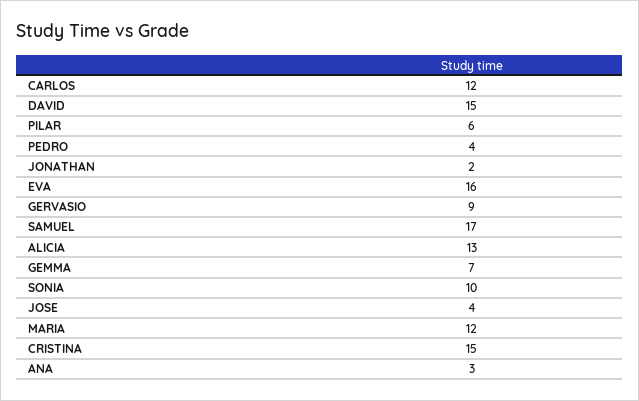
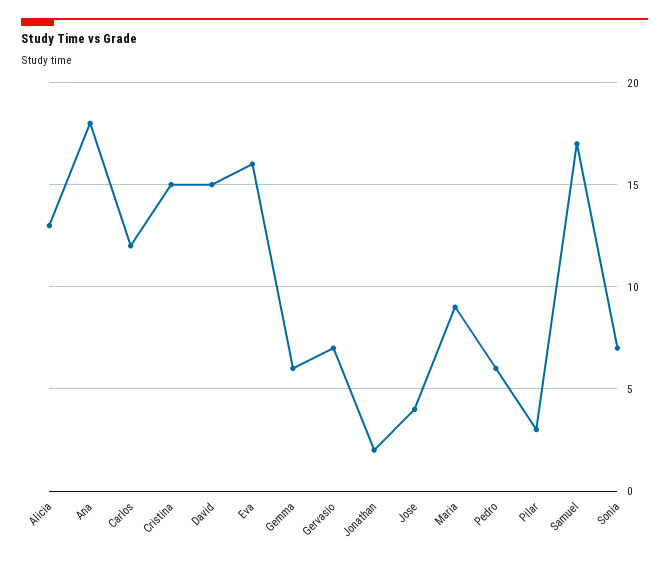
PILAR: 6 -> 3
PEDRO: 4 -> 6
GERVASIO: 9 -> 7
GEMMA: 7 -> 6
SONIA: 10 -> 7
MARIA: 12 -> 9
ANA: 3 -> 18

